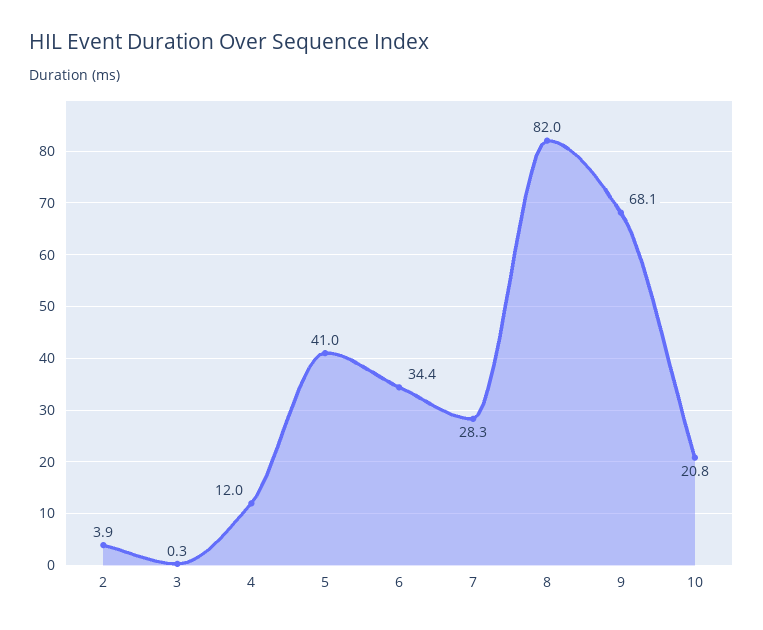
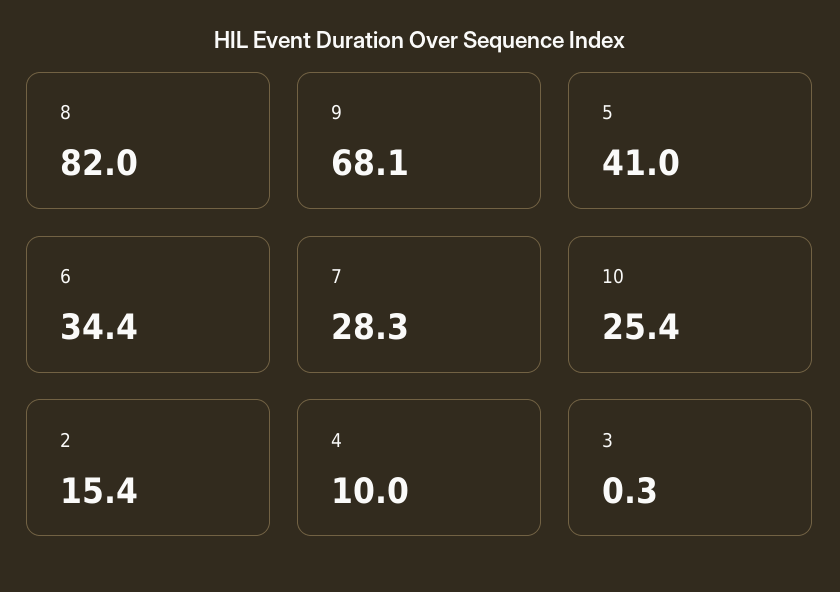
2: 3.9 -> 15.4
4: 12 -> 10
10: 20.8 -> 25.4

